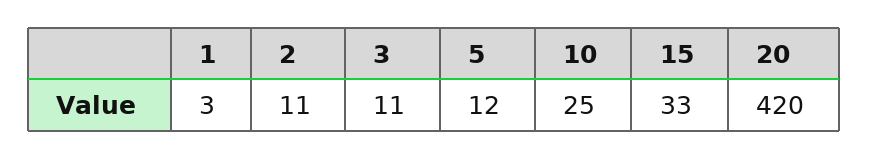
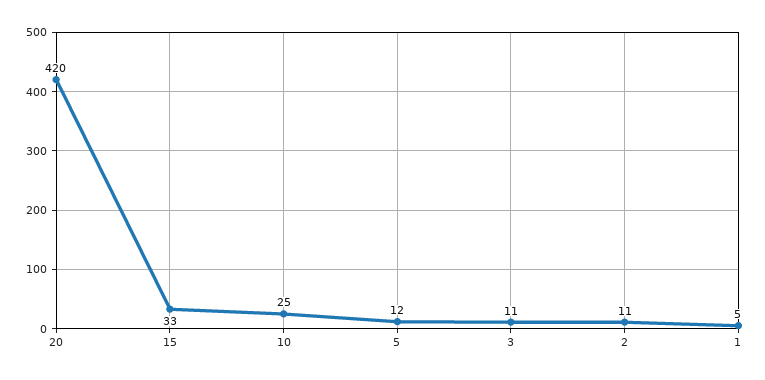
1: 3 -> 5

